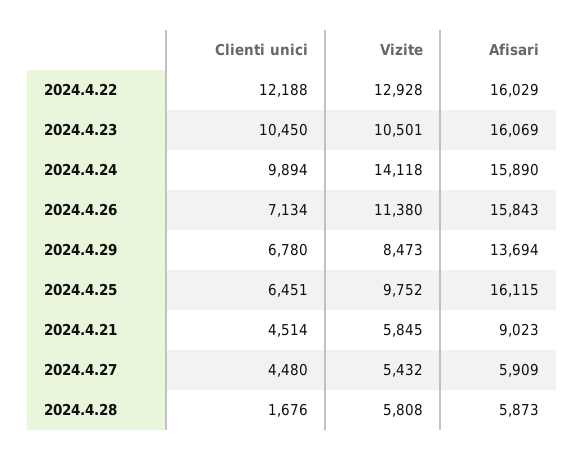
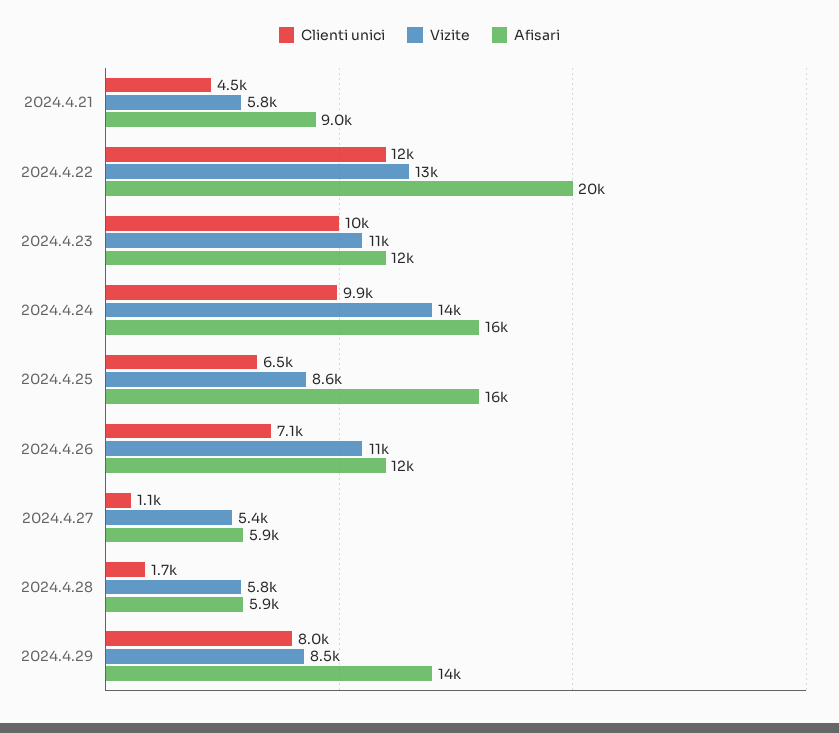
Afisari, 2024.4.22: 16029 -> 20000
Afisari, 2024.4.23: 16069 -> 12000
Afisari, 2024.4.26: 15843 -> 12000
Clienti unici, 2024.4.29: 6780 -> 8000
Vizite, 2024.4.25: 9752 -> 8600
Clienti unici, 2024.4.27: 4480 -> 1100

